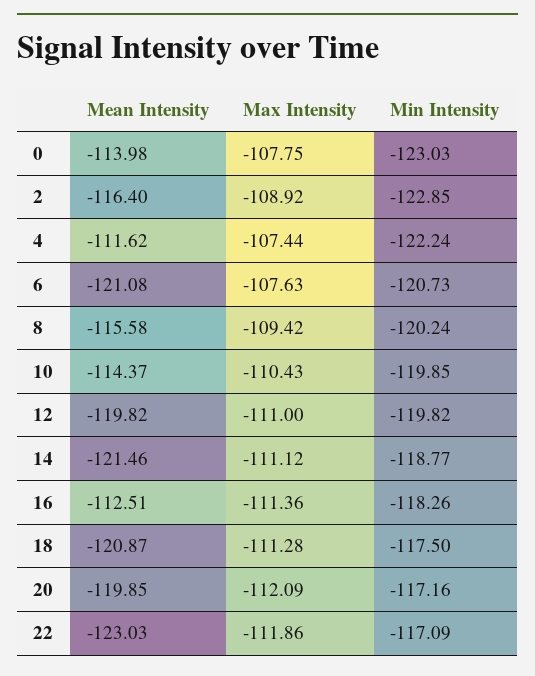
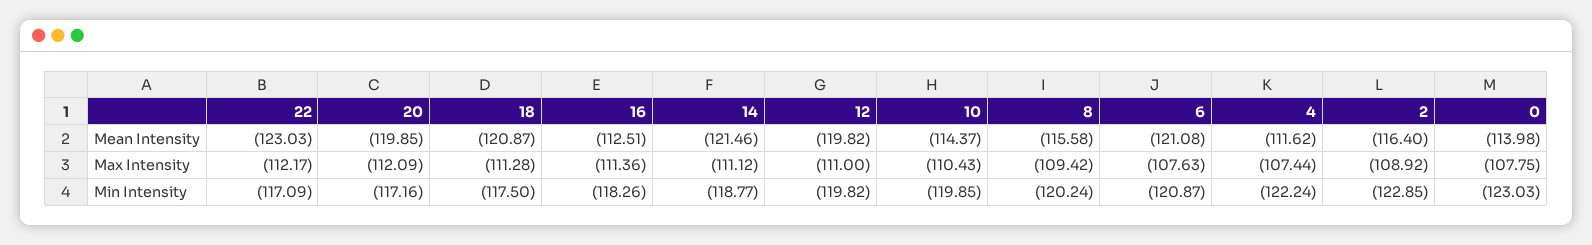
Min Intensity, 6: -120.73 -> -120.87
Max Intensity, 22: -111.86 -> -112.17

